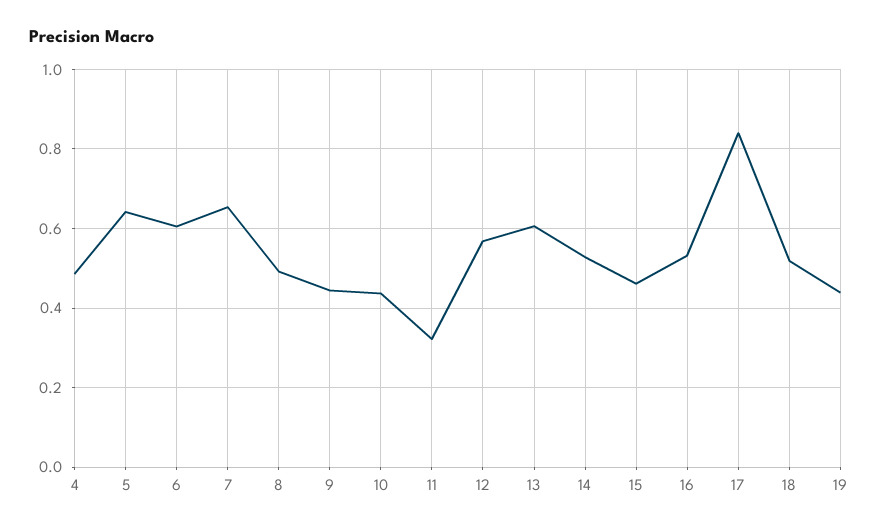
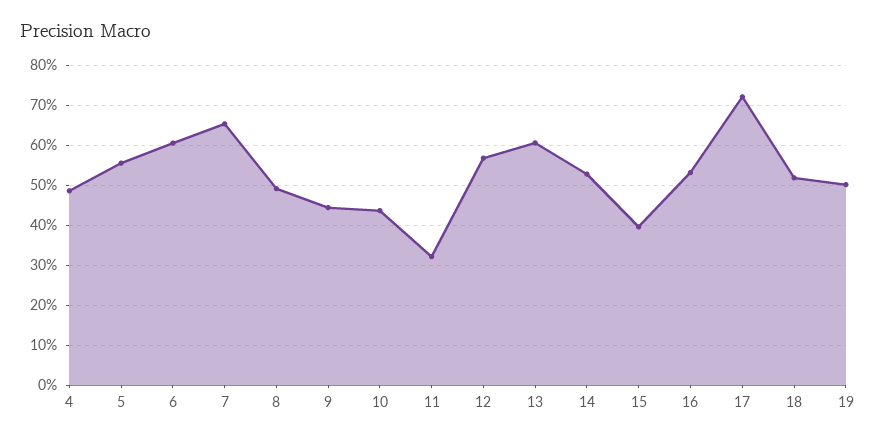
5: 0.64 -> 0.56
15: 0.46 -> 0.4
17: 0.84 -> 0.72
19: 0.44 -> 0.5

